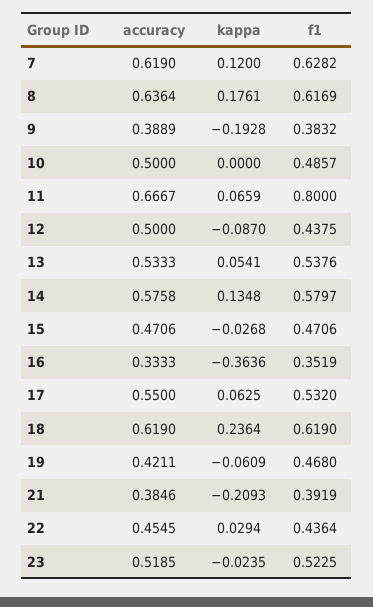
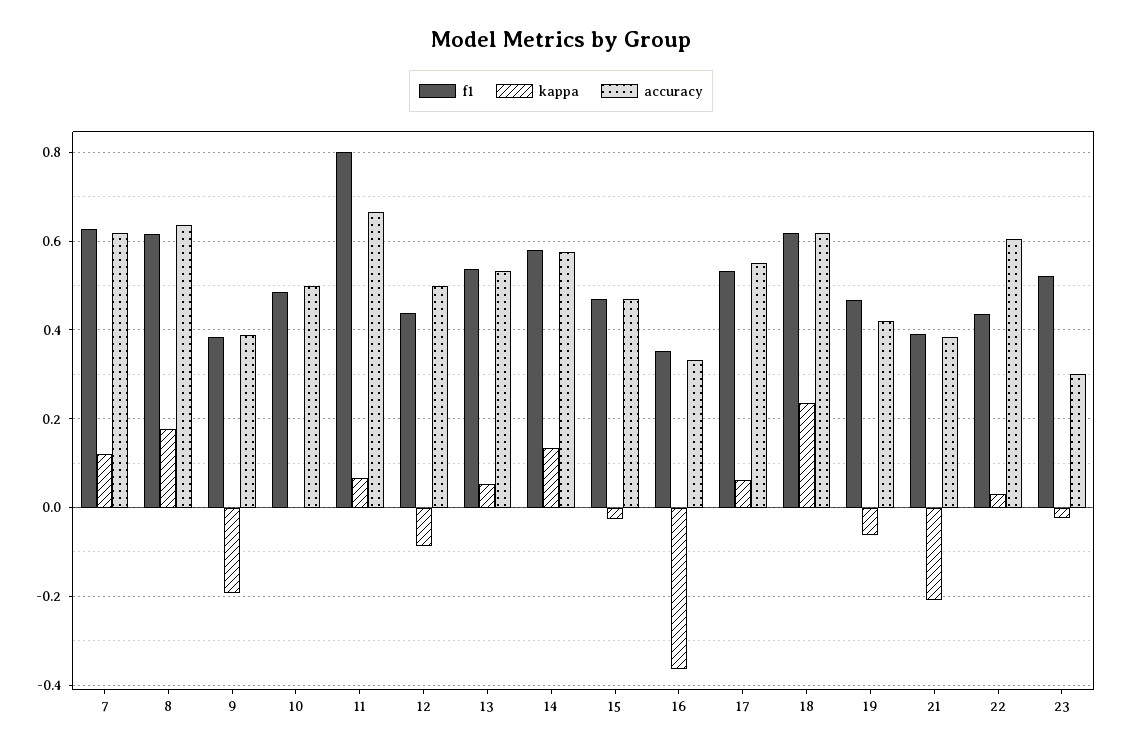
accuracy, 22: 0.4545 -> 0.6
accuracy, 23: 0.5185 -> 0.3

